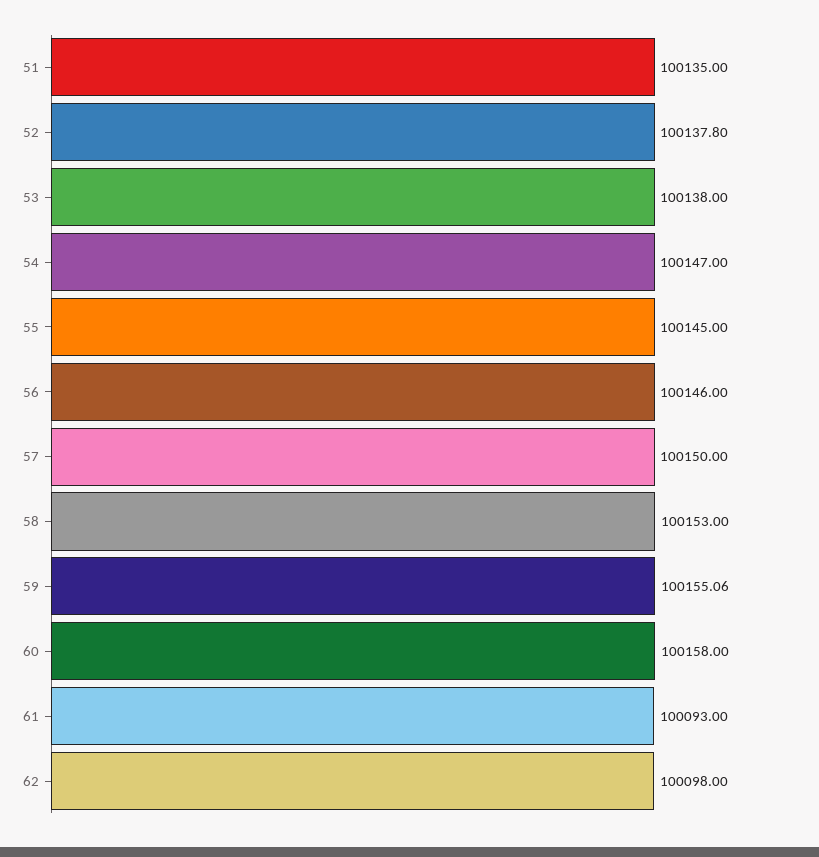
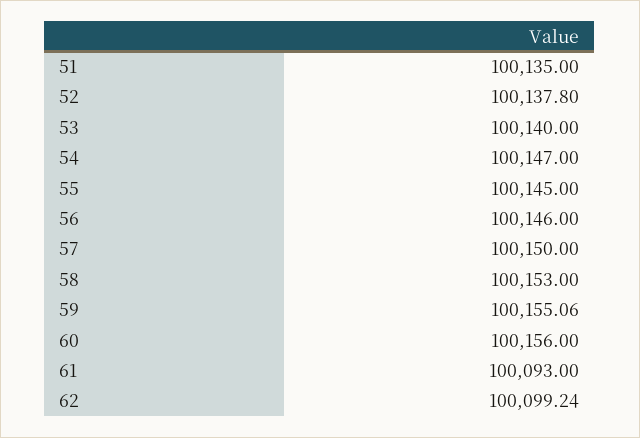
53: 100138 -> 100140
60: 100158 -> 100156
62: 100098 -> 100099.24

